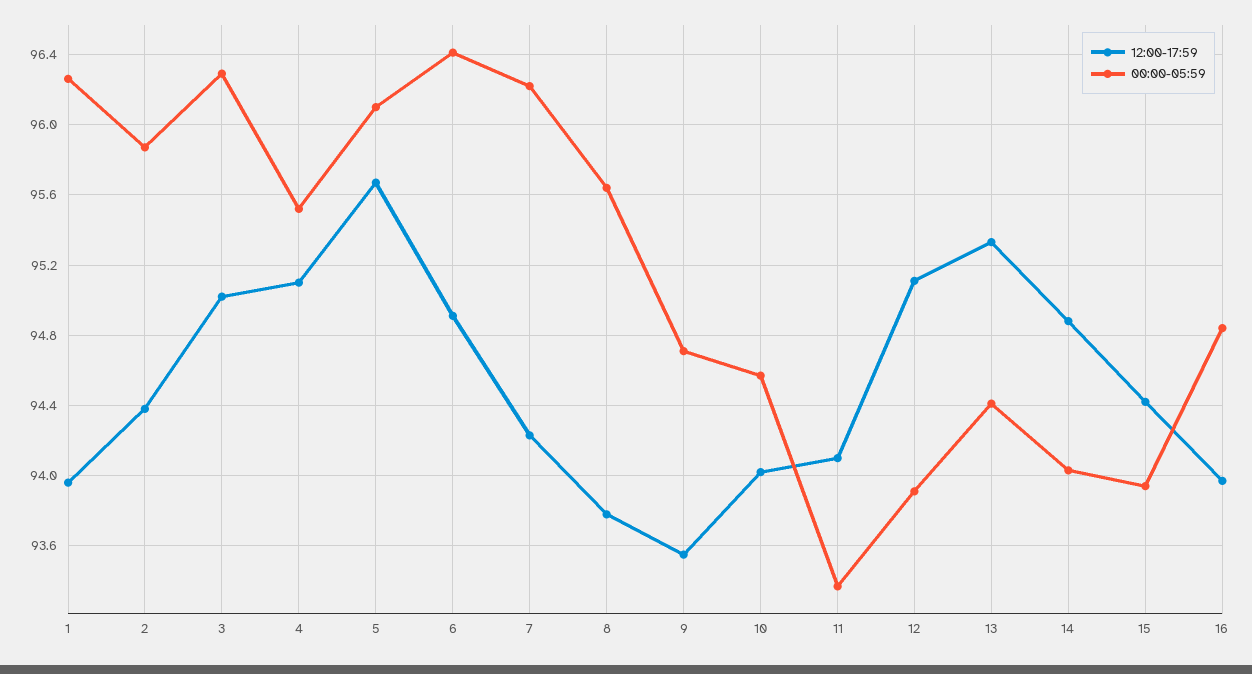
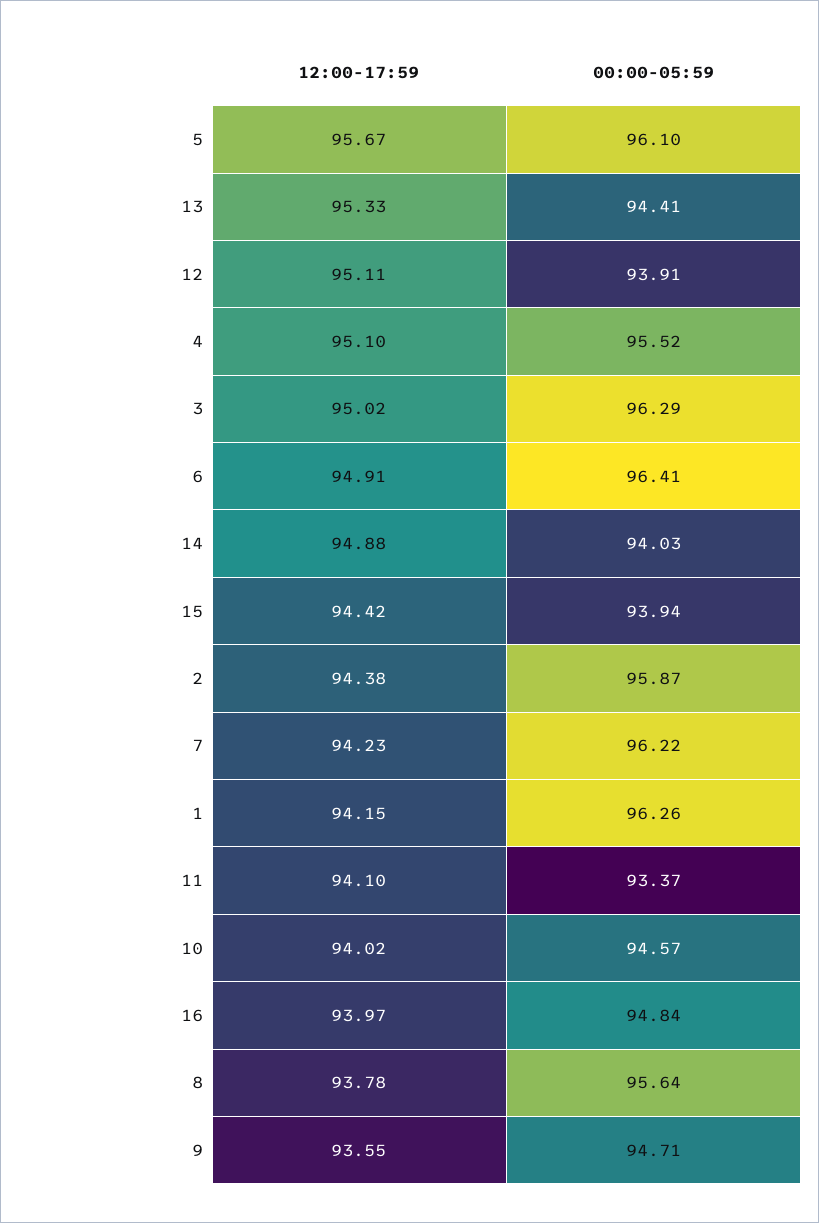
12:00-17:59, 1: 93.95 -> 94.15

